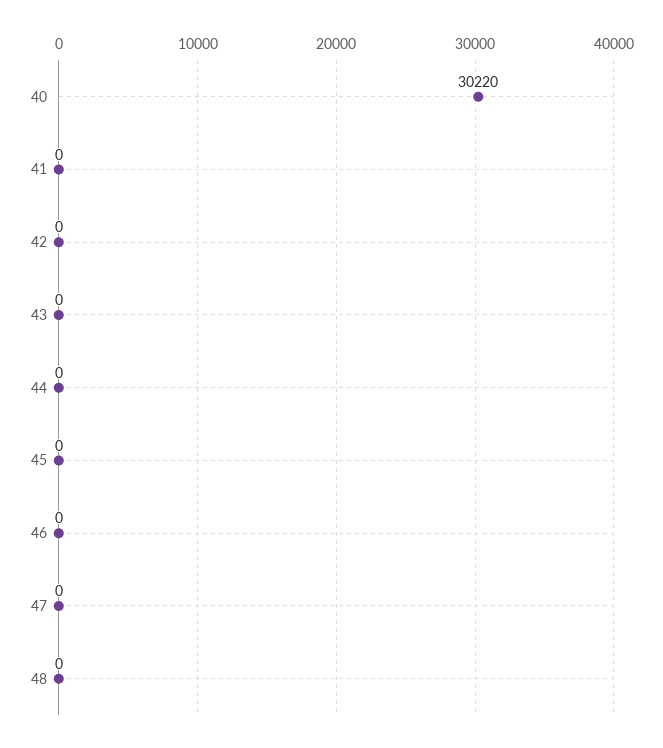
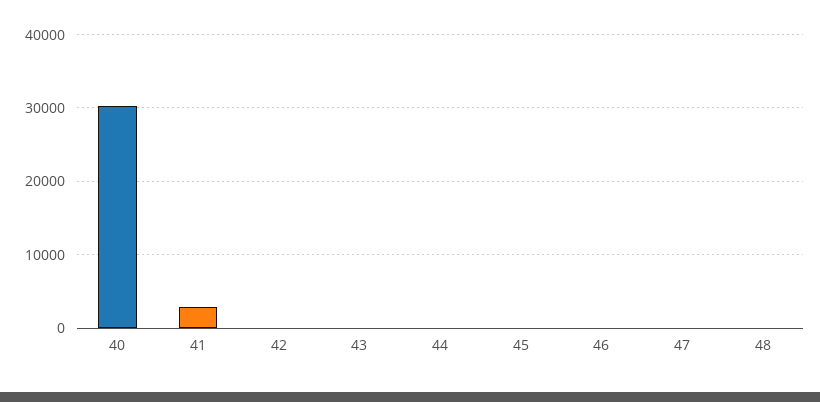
41: 0 -> 3000

